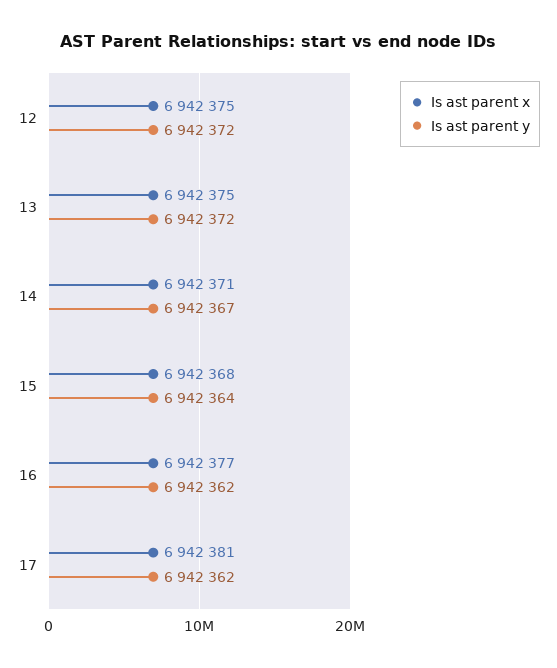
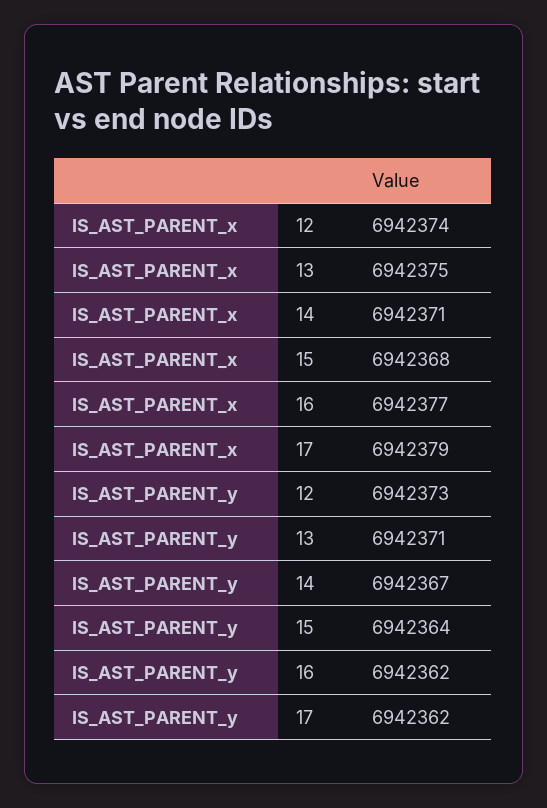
Is ast parent x, 12: 6942375 -> 6942374
Is ast parent y, 12: 6942372 -> 6942373
Is ast parent y, 13: 6942372 -> 6942371
Is ast parent x, 17: 6942381 -> 6942379

